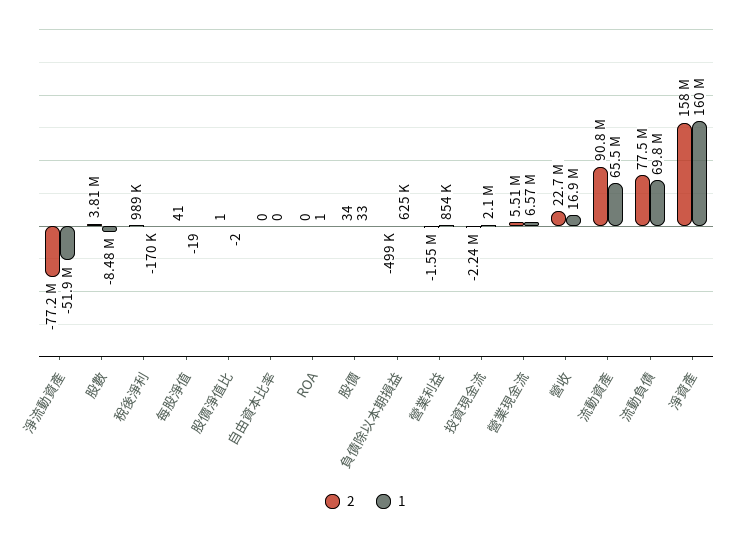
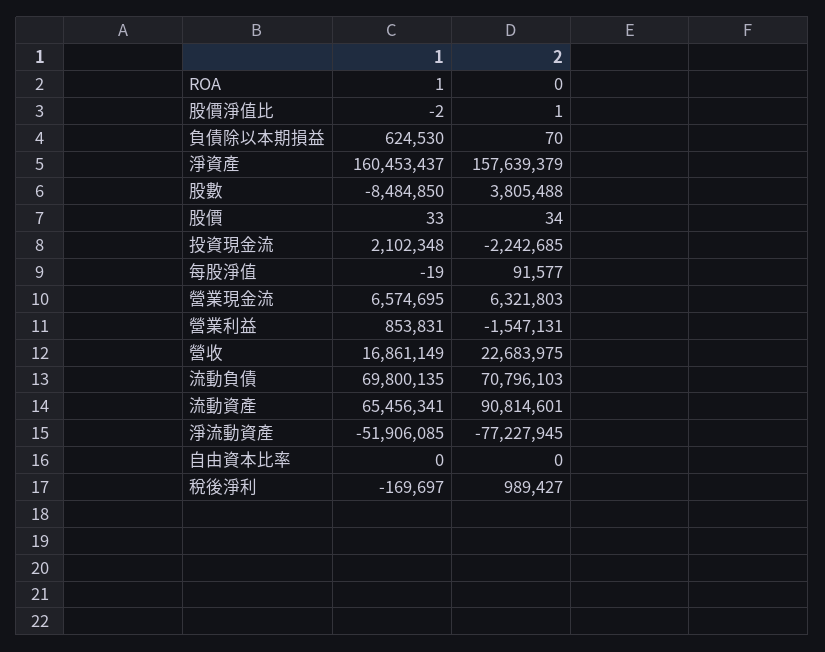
2, 每股淨值: 41 -> 91577
2, 負債除以本期損益: -499000 -> 70
2, 營業現金流: 5510000 -> 6321803
2, 流動負債: 77500000 -> 70796103

